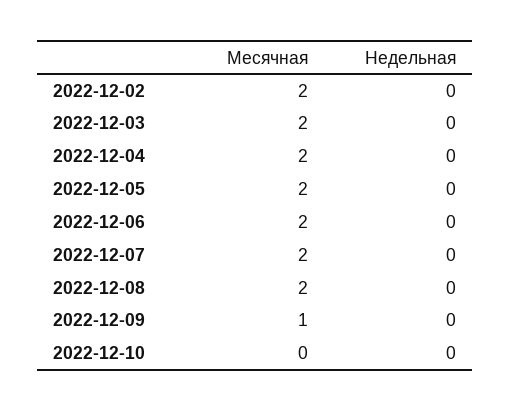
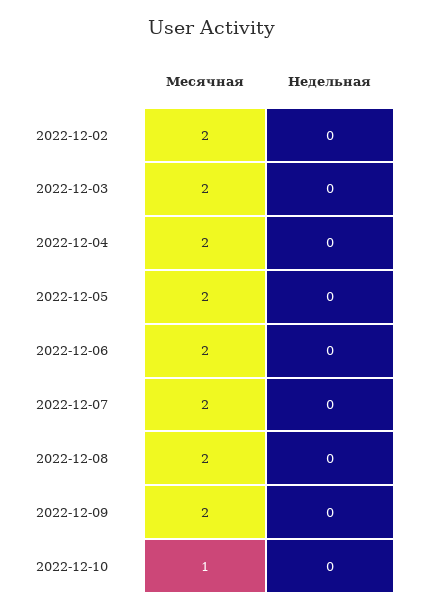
Месячная, 2022-12-09: 1 -> 2
Месячная, 2022-12-10: 0 -> 1

